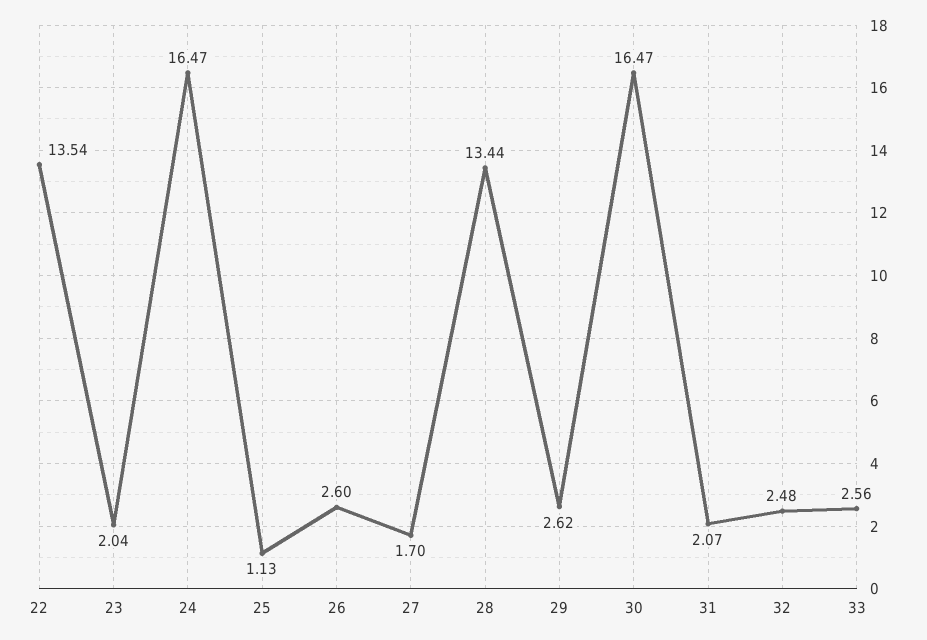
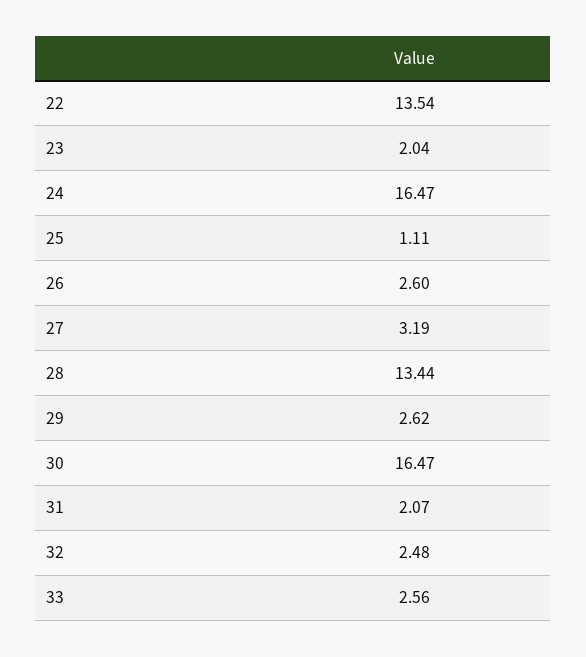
25: 1.13 -> 1.11
27: 1.7 -> 3.19

